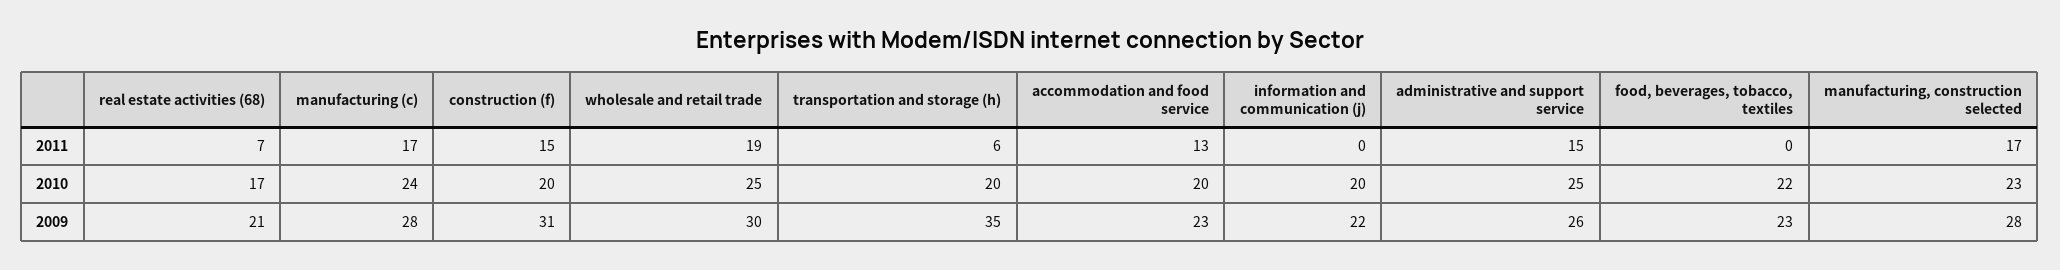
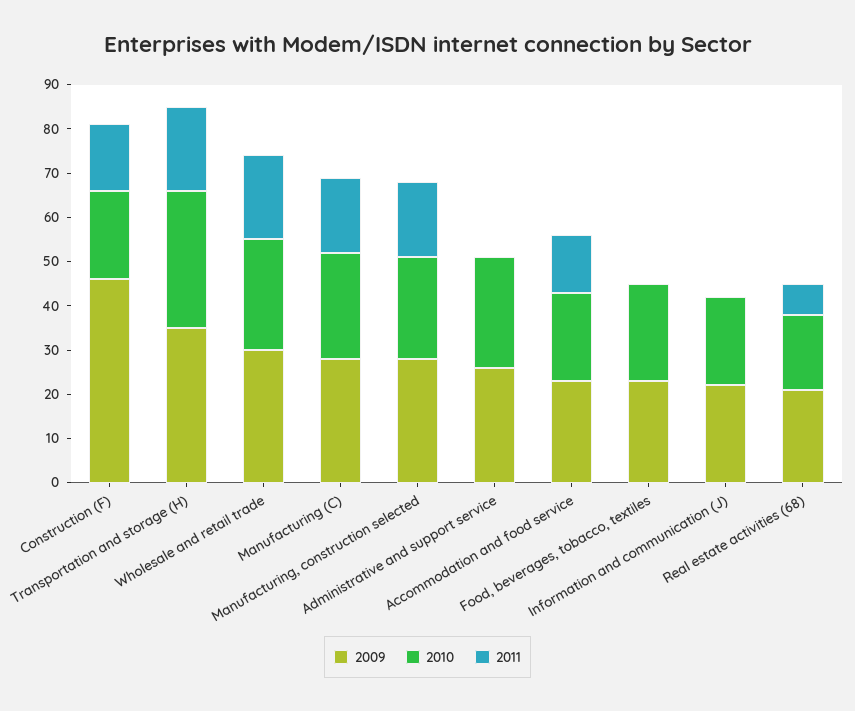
2011, transportation and storage (h): 6 -> 20
2011, administrative and support service: 15 -> 0
2010, transportation and storage (h): 20 -> 30
2009, construction (f): 31 -> 45

